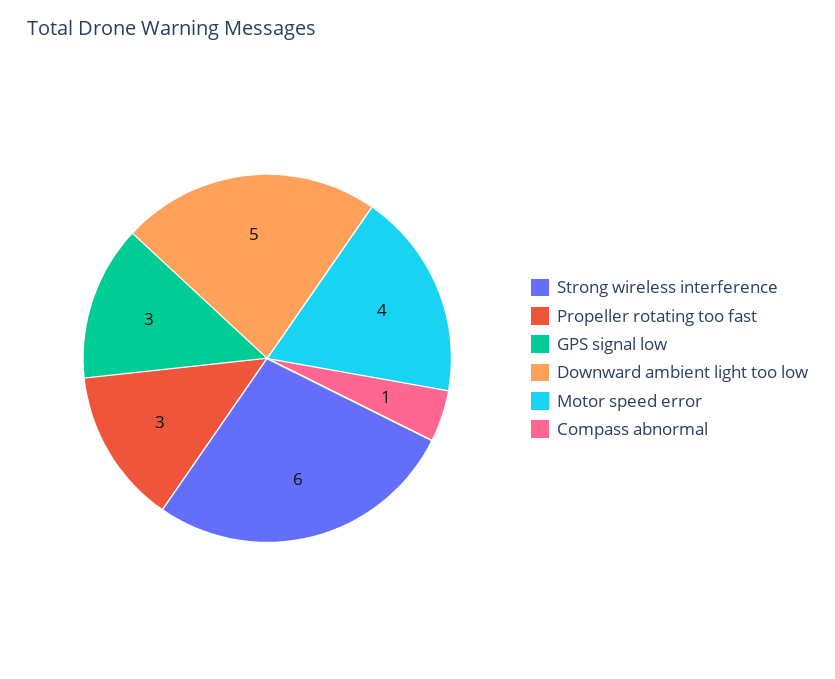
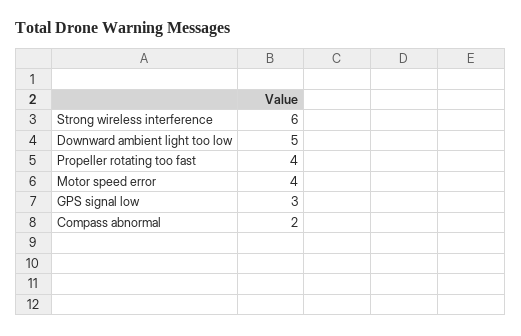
Propeller rotating too fast: 3 -> 4
Compass abnormal: 1 -> 2

